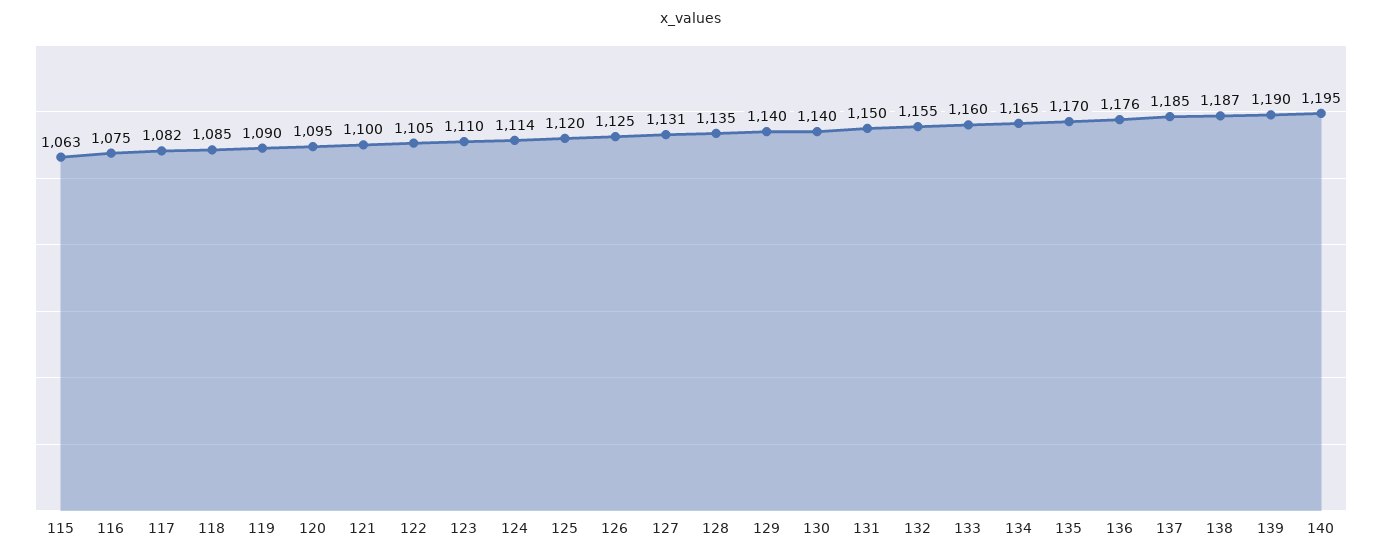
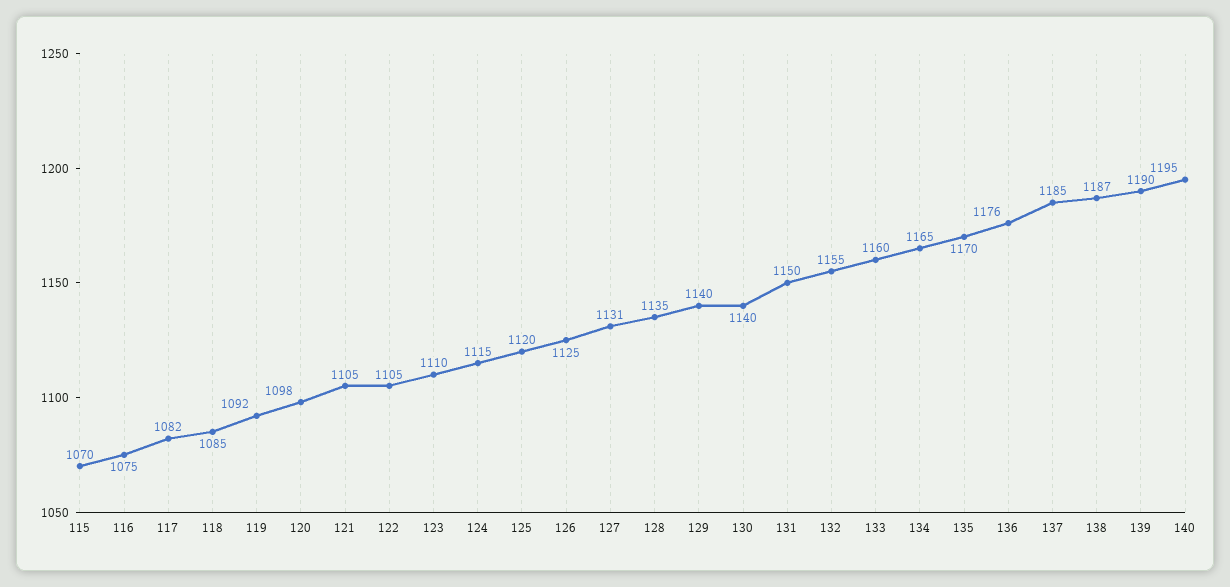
115: 1063 -> 1070
119: 1090 -> 1092
120: 1095 -> 1098
121: 1100 -> 1105
124: 1114 -> 1115

